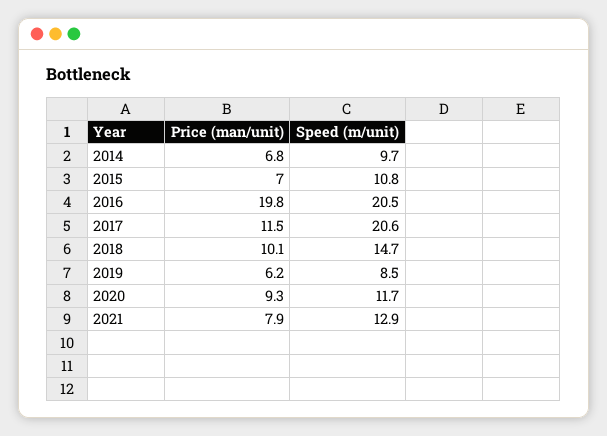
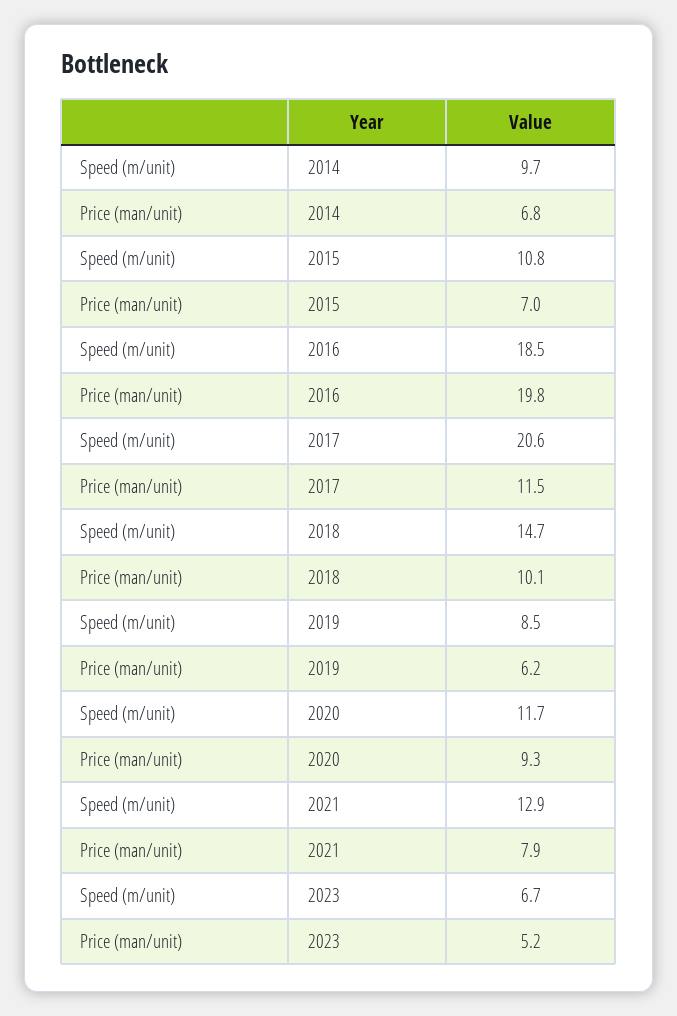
Speed (m/unit), 2016: 20.5 -> 18.5
Speed (m/unit), 2023: none -> 6.7
Price (man/unit), 2023: none -> 5.2

